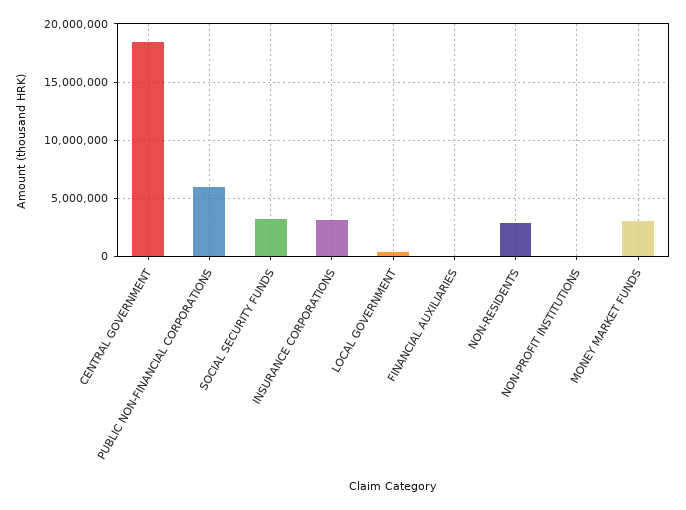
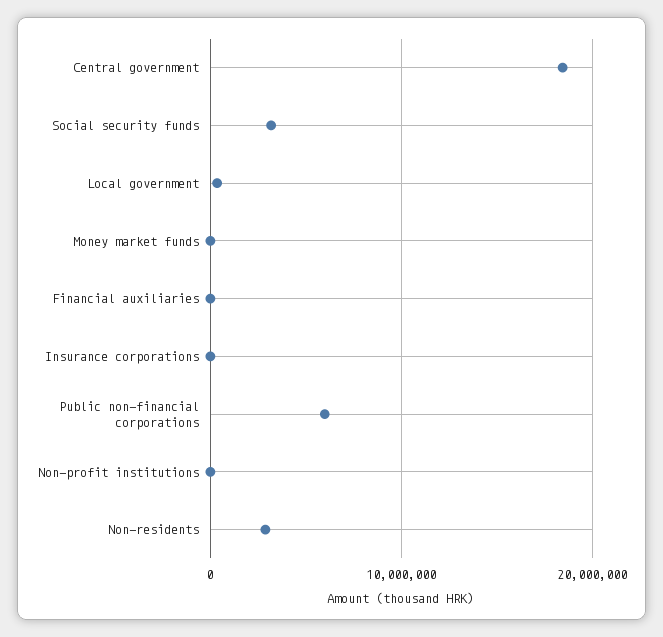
INSURANCE CORPORATIONS: 3000000 -> 0
MONEY MARKET FUNDS: 3000000 -> 0

